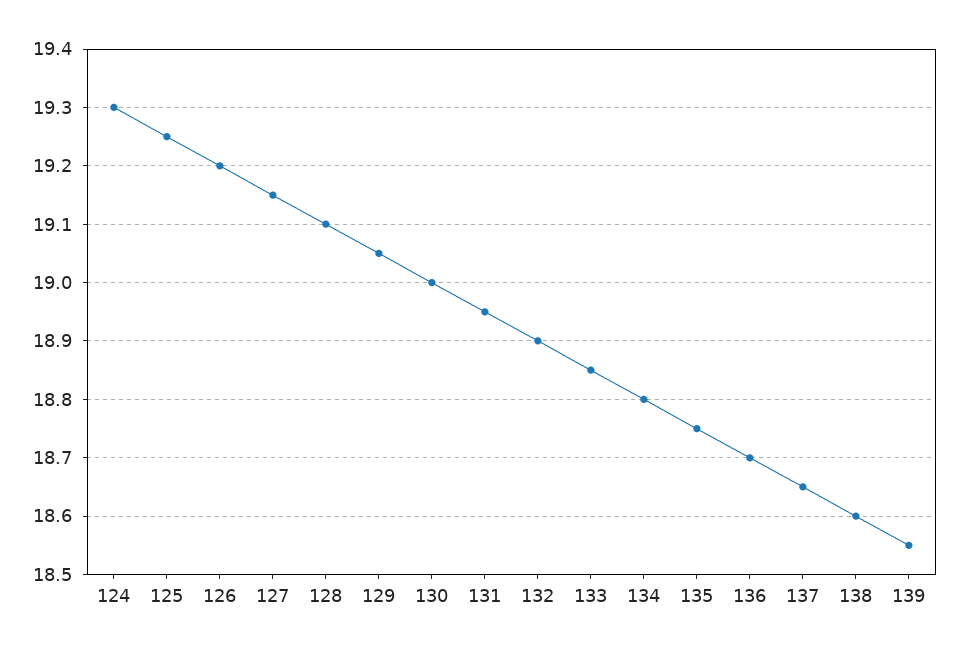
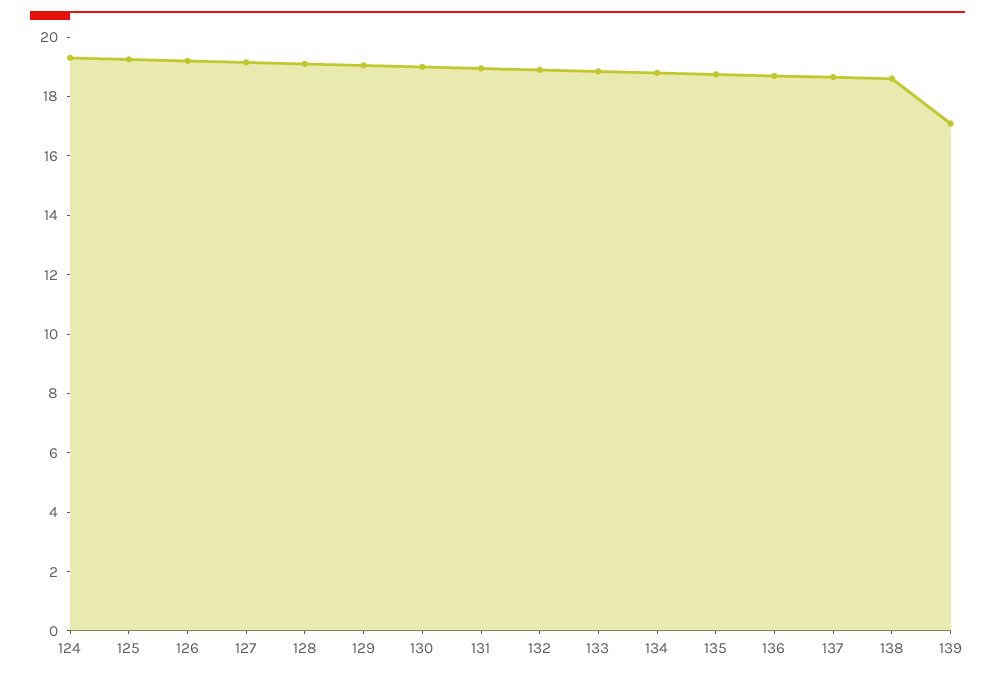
139: 18.55 -> 17

